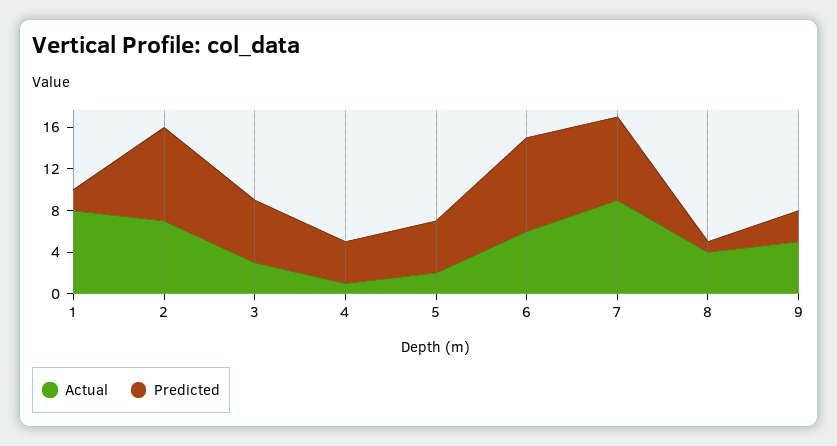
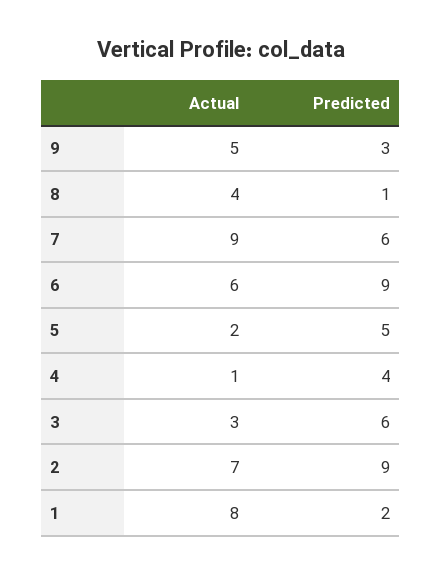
Predicted, 7: 8 -> 6

